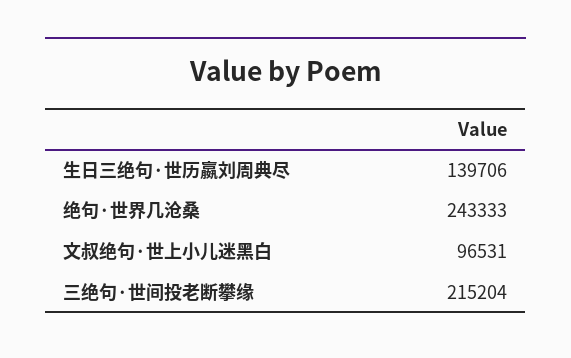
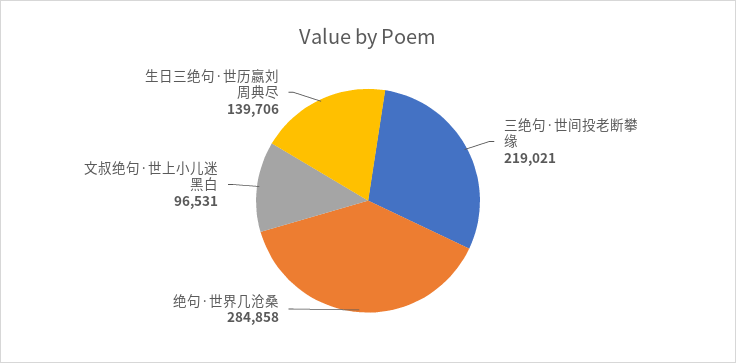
绝句·世界几沧桑: 243333 -> 284858
三绝句·世间投老断攀缘: 215204 -> 219021

